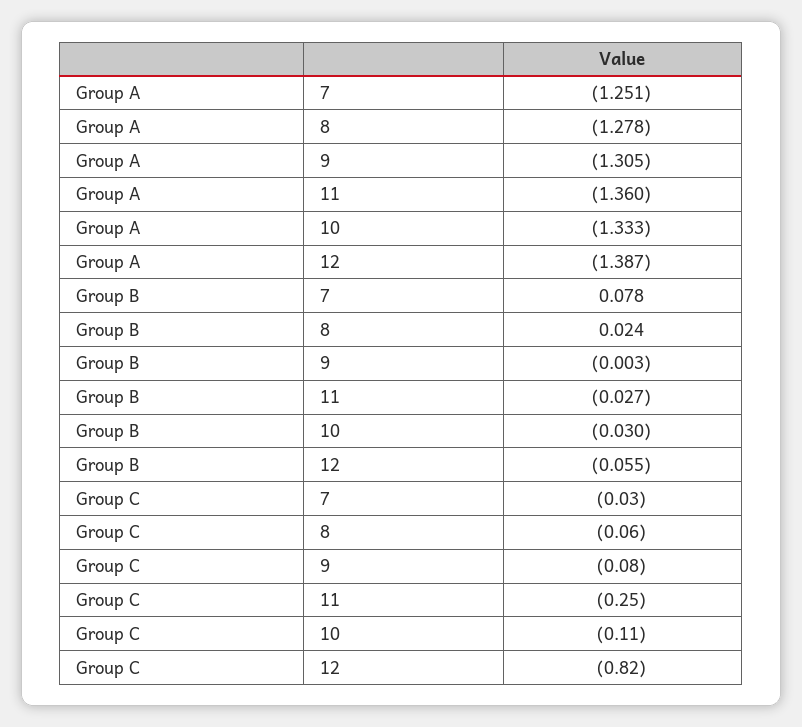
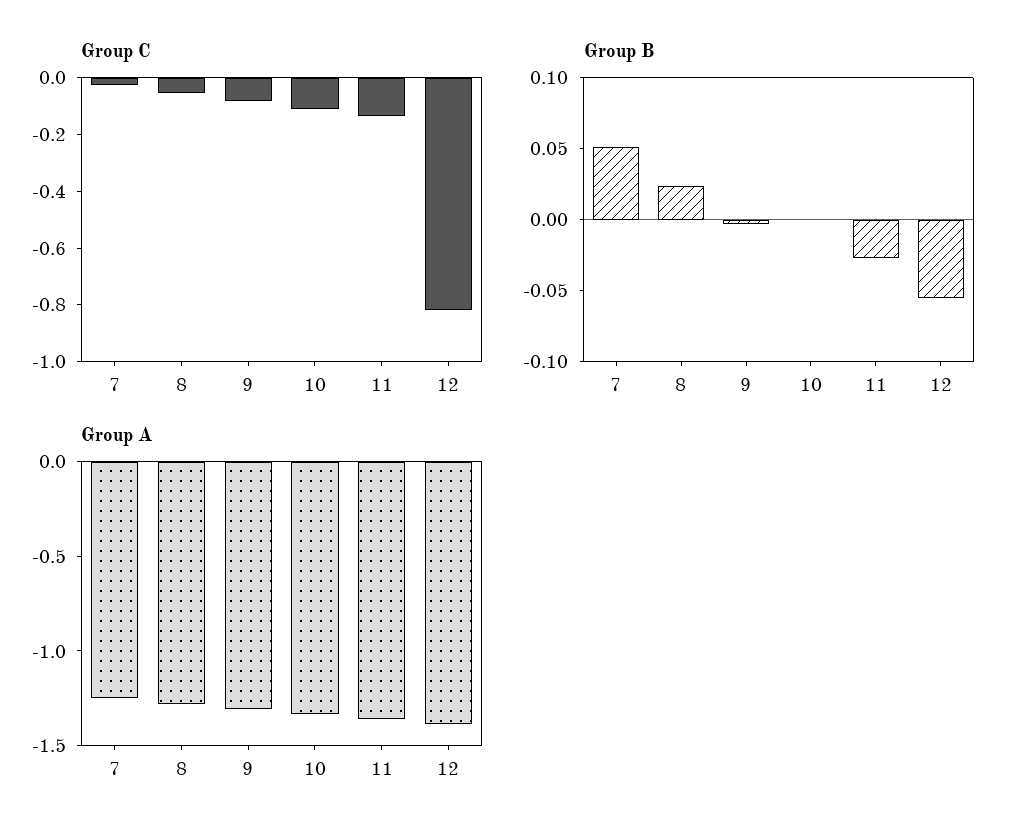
Group B, 7: 0.078 -> 0.05
Group B, 10: -0.03 -> 0
Group C, 11: -0.25 -> -0.15

